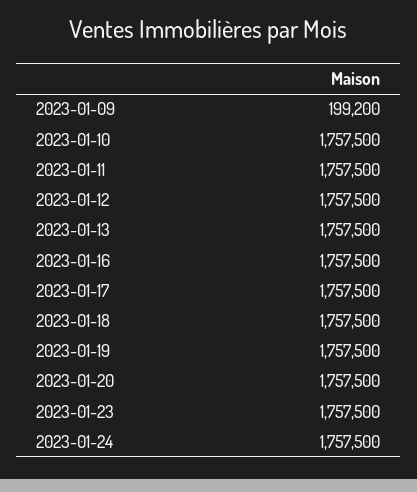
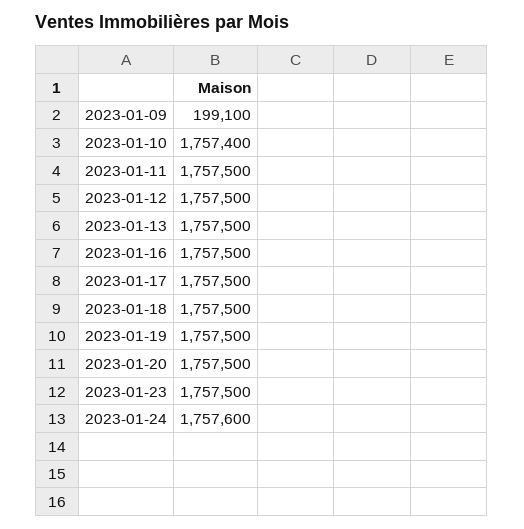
2023-01-09: 199200 -> 199100
2023-01-10: 1757500 -> 1757400
2023-01-24: 1757500 -> 1757600

